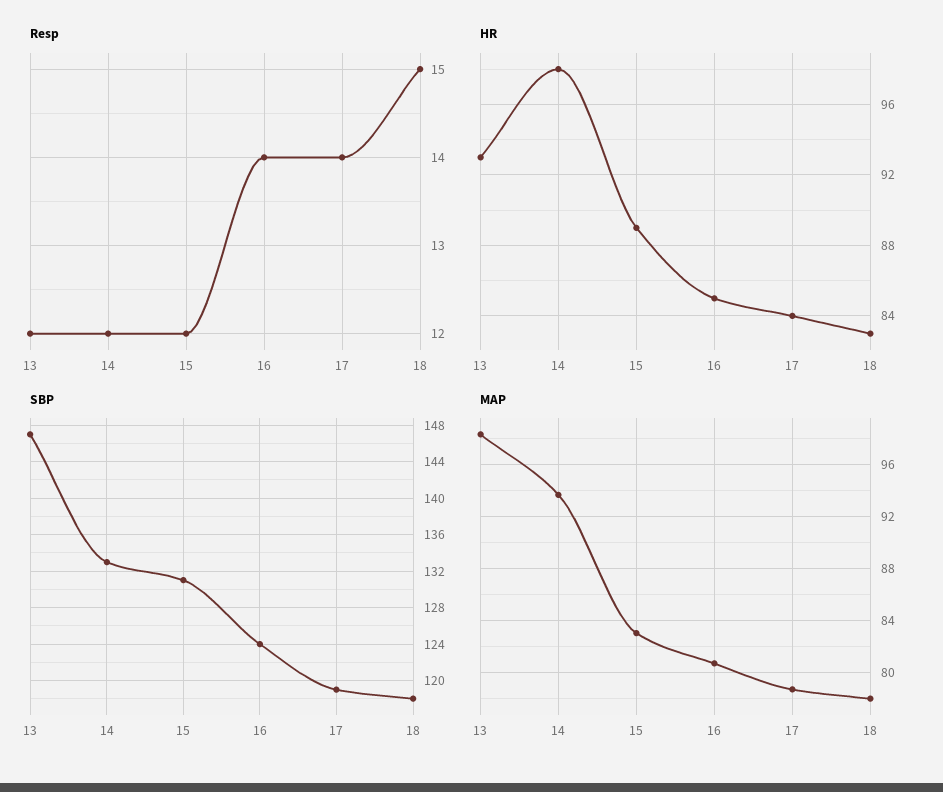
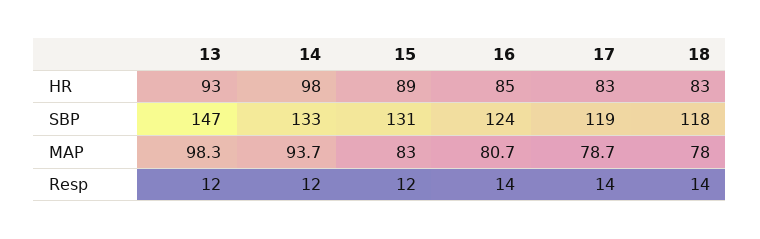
Resp, 18: 15 -> 14
HR, 17: 84 -> 83

